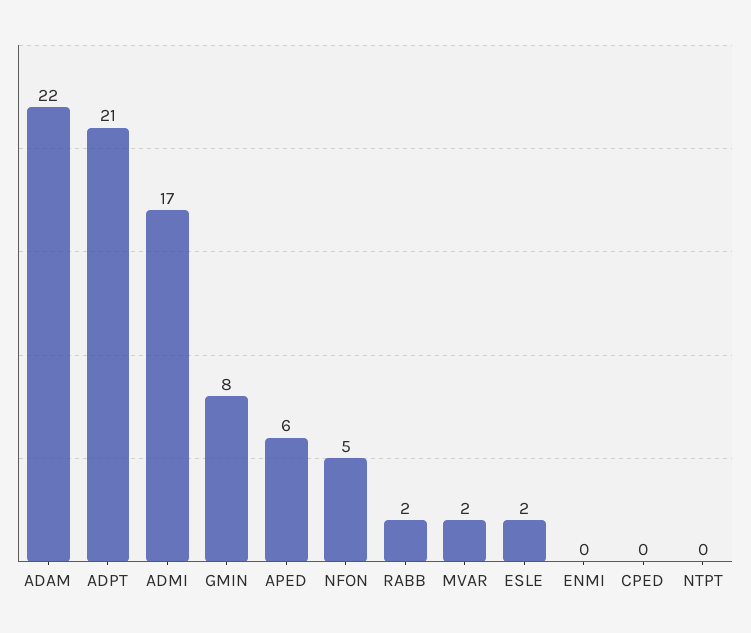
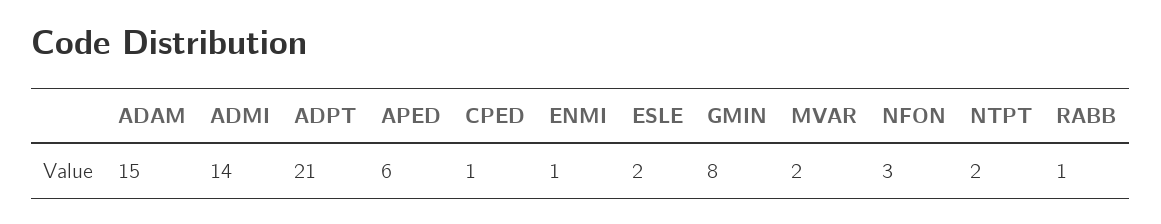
ADAM: 22 -> 15
ADMI: 17 -> 14
NFON: 5 -> 3
RABB: 2 -> 1
ENMI: 0 -> 1
CPED: 0 -> 1
NTPT: 0 -> 2

